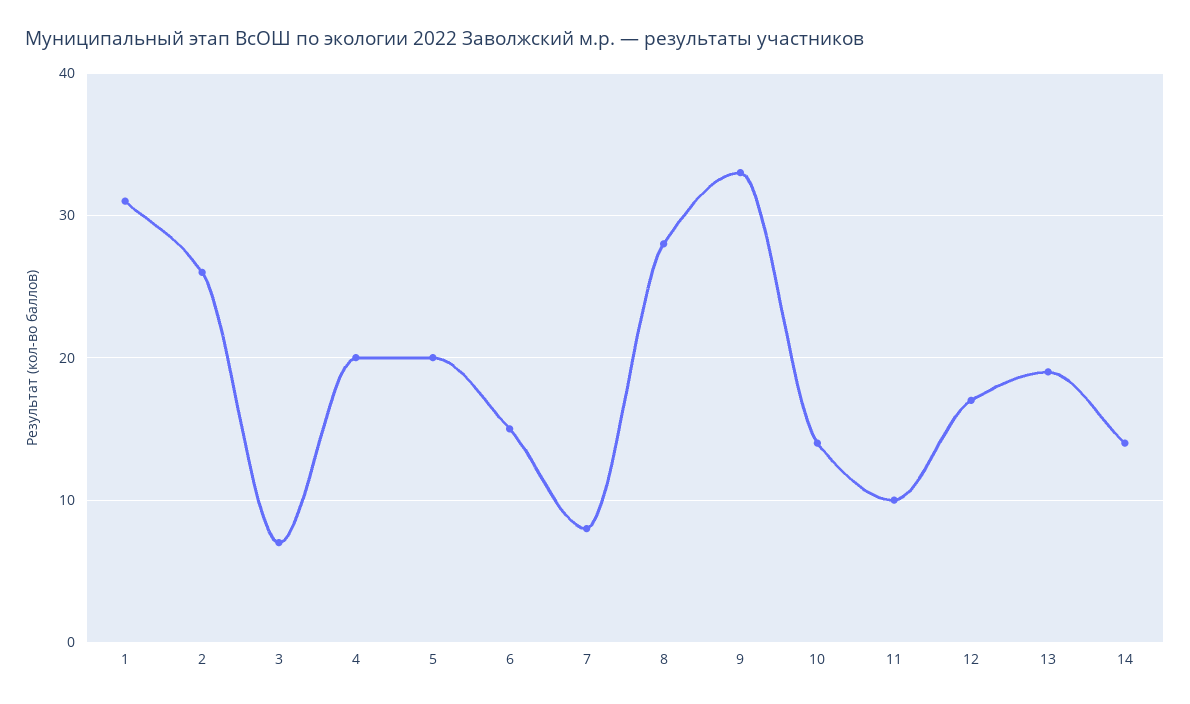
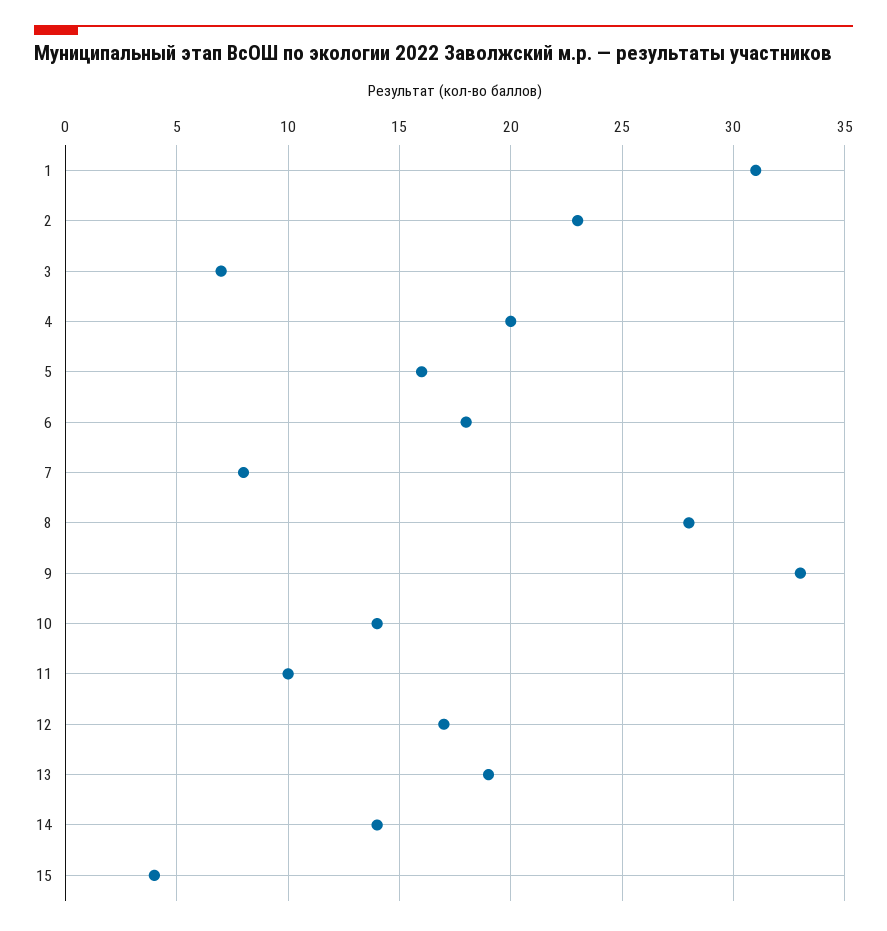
2: 26 -> 23
5: 20 -> 16
6: 15 -> 18
15: none -> 4

